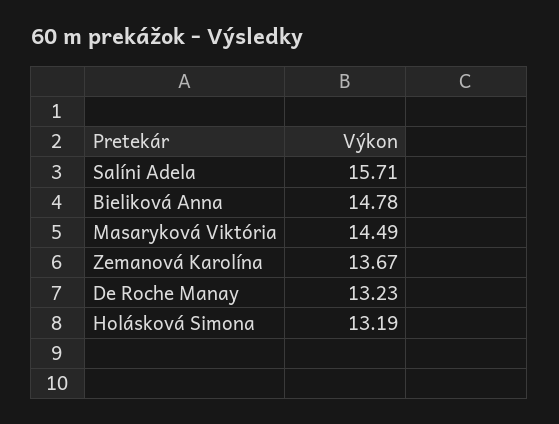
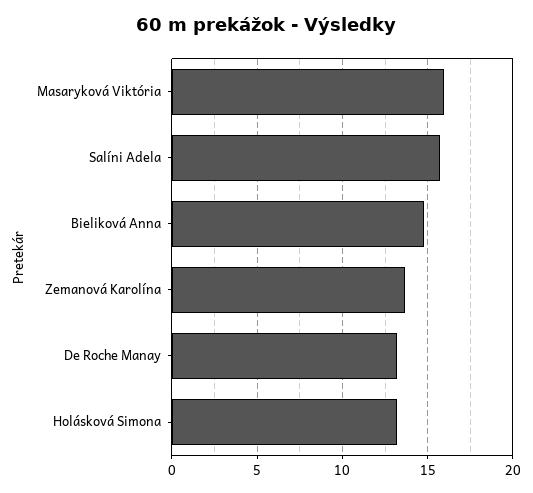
Masaryková Viktória: 14.49 -> 16

